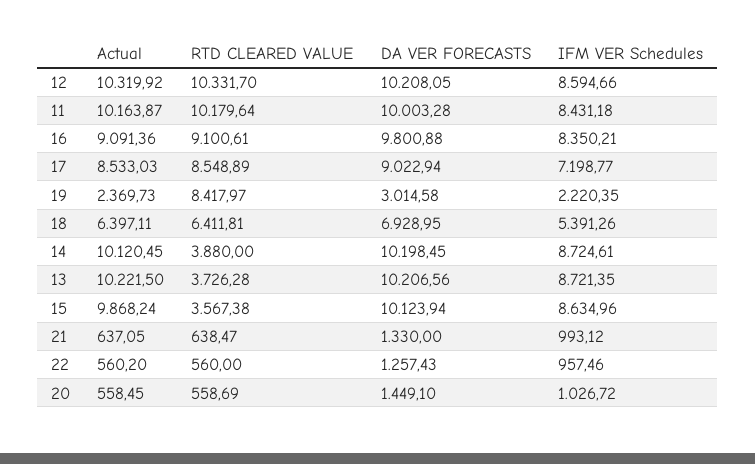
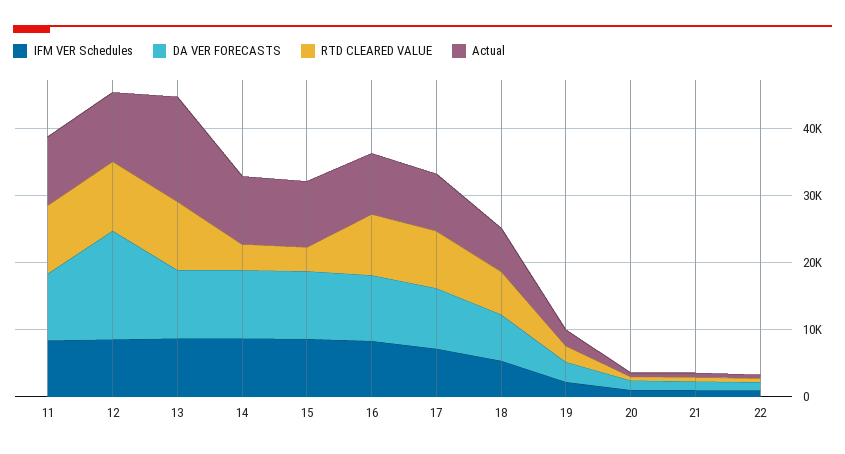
DA VER FORECASTS, 12: 10208.05 -> 16000
RTD CLEARED VALUE, 19: 8417.97 -> 2000
Actual, 13: 10221.5 -> 16000
RTD CLEARED VALUE, 13: 3726.28 -> 10000

